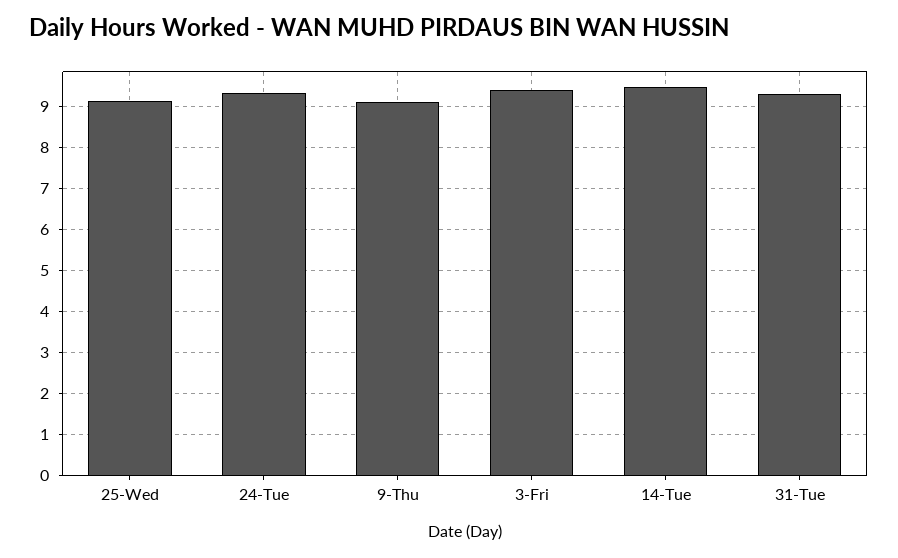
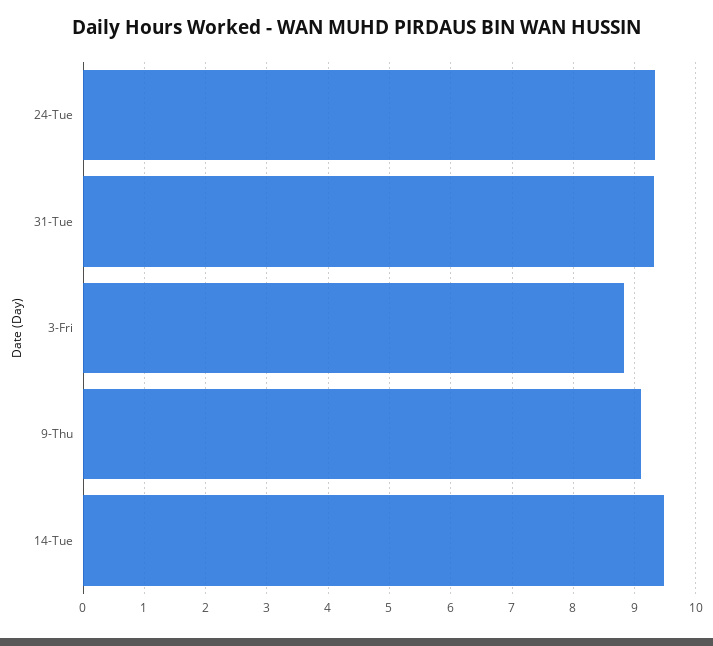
25-Wed: 9.2 -> none
3-Fri: 9.4 -> 8.8

